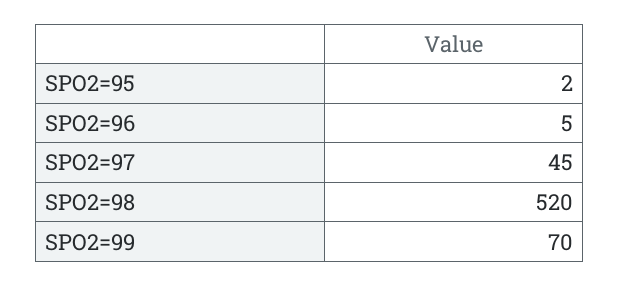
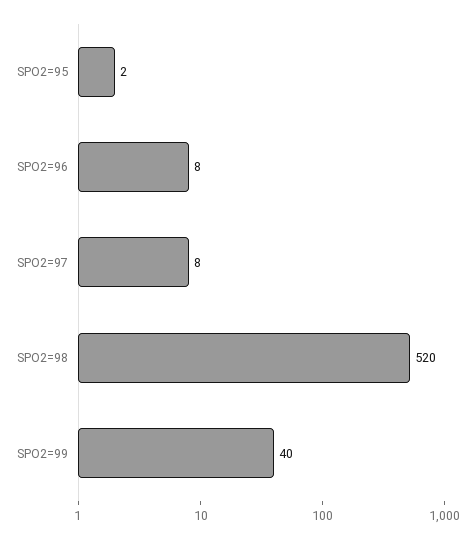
SPO2=96: 5 -> 8
SPO2=97: 45 -> 8
SPO2=99: 70 -> 40

